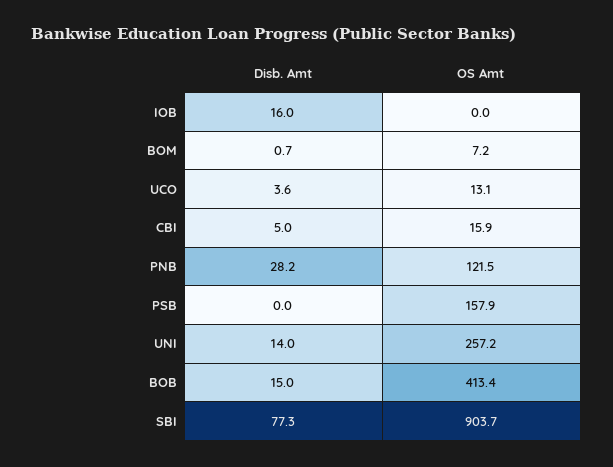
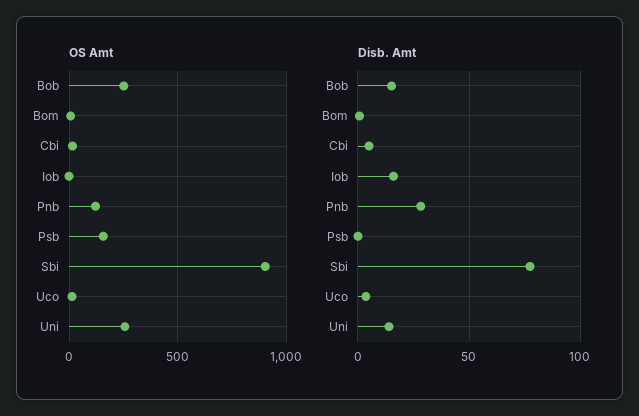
OS Amt, BOB: 413.4 -> 250

